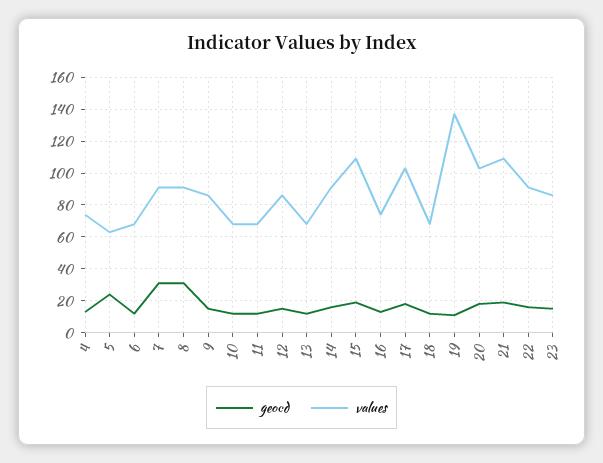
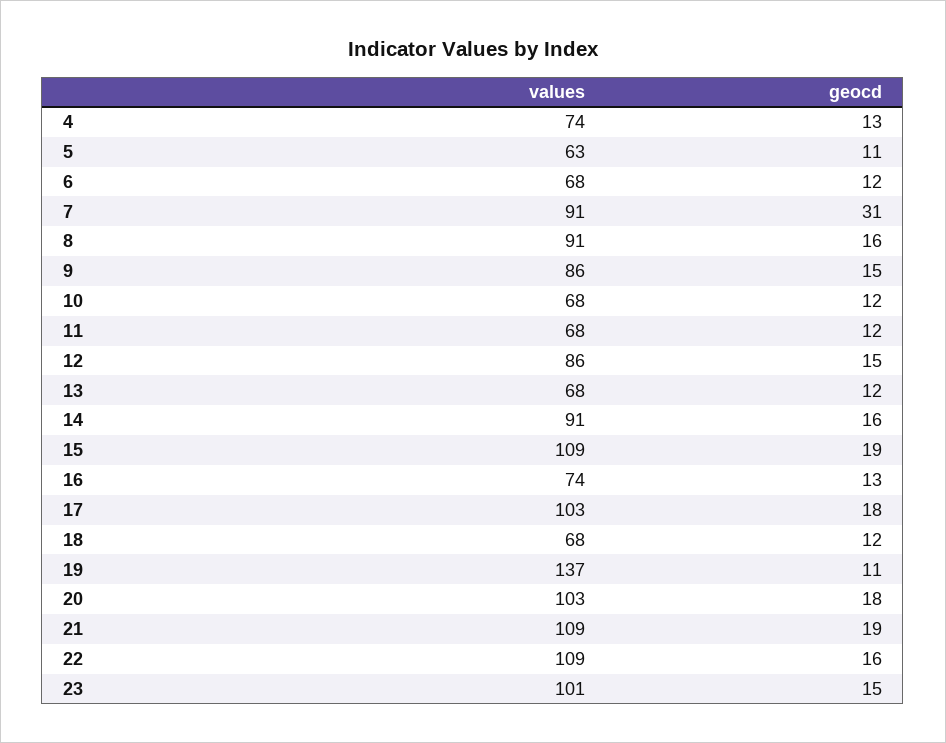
geocd, 5: 25 -> 11
geocd, 8: 30 -> 16
values, 22: 90 -> 109
values, 23: 85 -> 101

